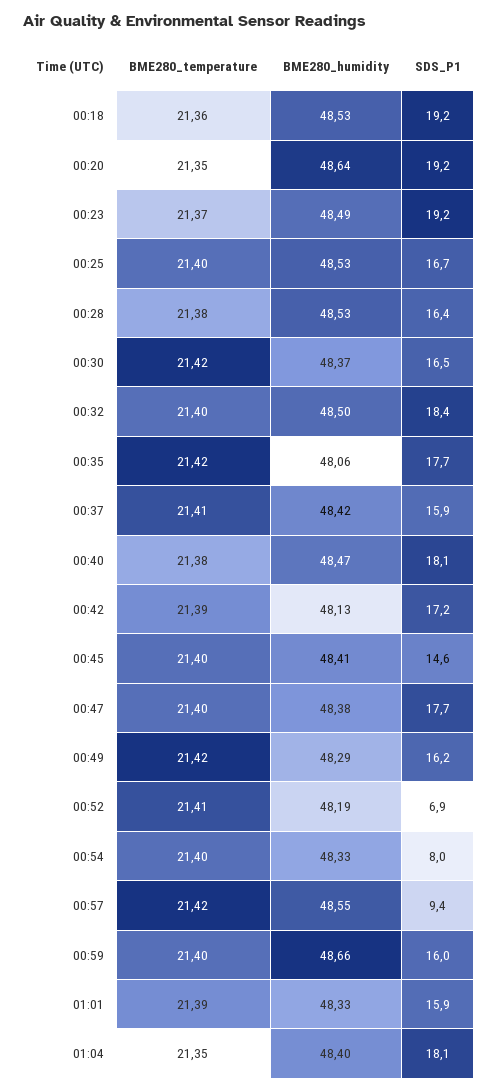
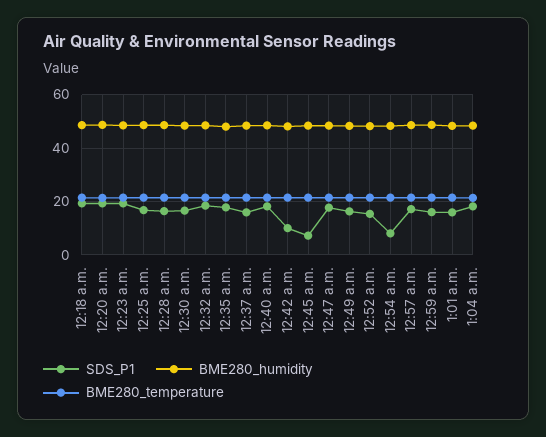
SDS_P1, 00:42: 17.2 -> 10
SDS_P1, 00:45: 14.6 -> 7.5
SDS_P1, 00:52: 6.9 -> 15
SDS_P1, 00:57: 9.4 -> 17.5

